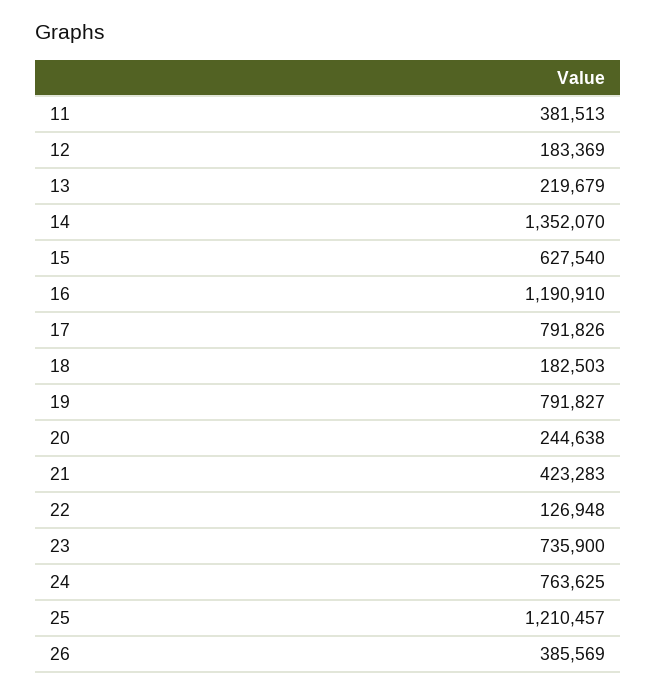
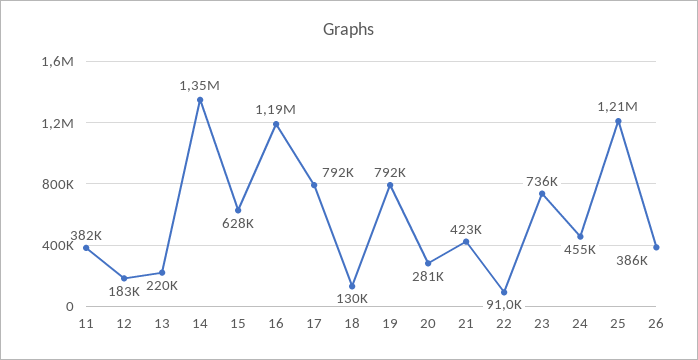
18: 182503 -> 130000
20: 244638 -> 281000
22: 126948 -> 91000
24: 763625 -> 455000

